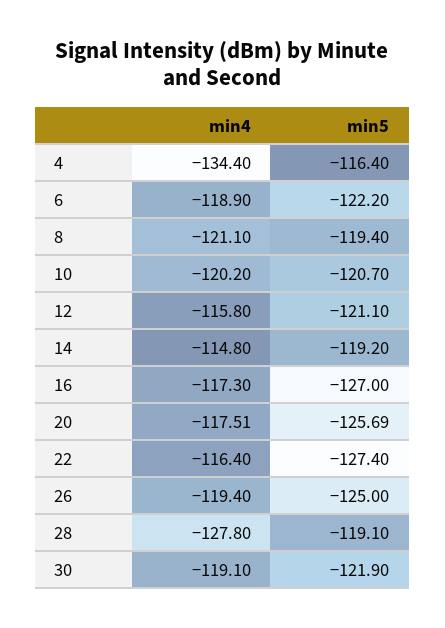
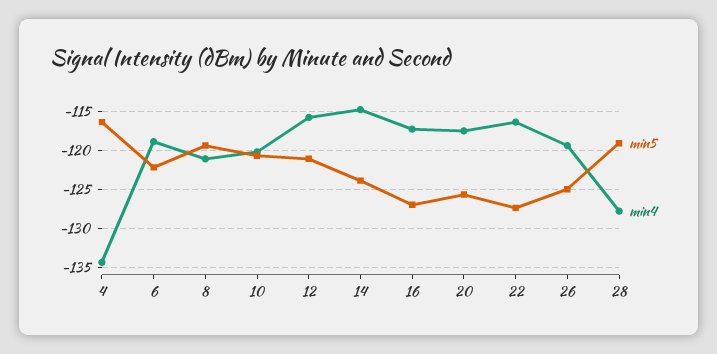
min5, 14: -119.2 -> -124
min4, 30: -119.1 -> none
min5, 30: -121.9 -> none

